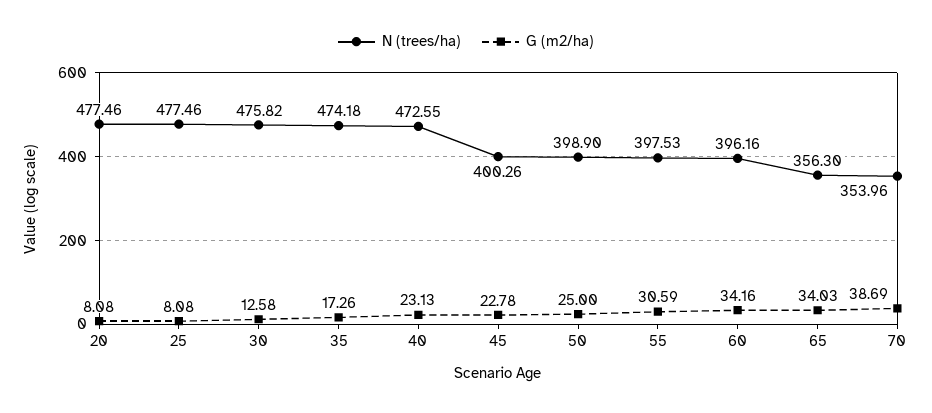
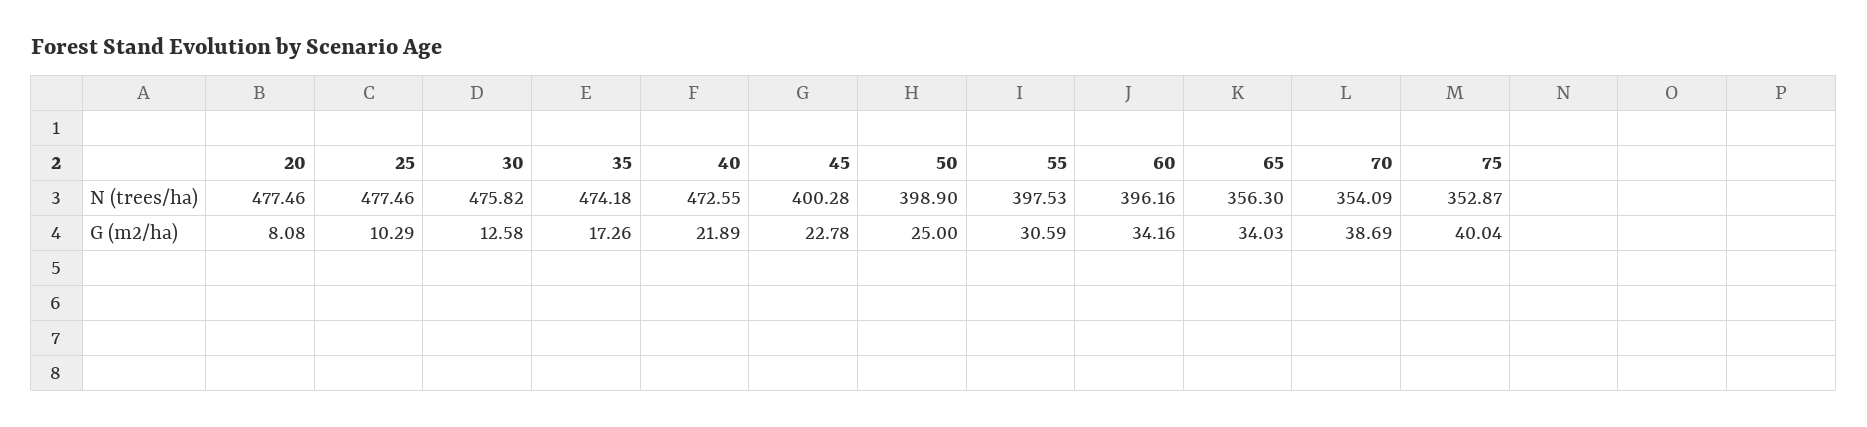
G (m2/ha), 25: 8.08 -> 10.29
G (m2/ha), 40: 23.13 -> 21.89
N (trees/ha), 45: 400.26 -> 400.28
N (trees/ha), 70: 353.96 -> 354.09
N (trees/ha), 75: none -> 352.87
G (m2/ha), 75: none -> 40.04

